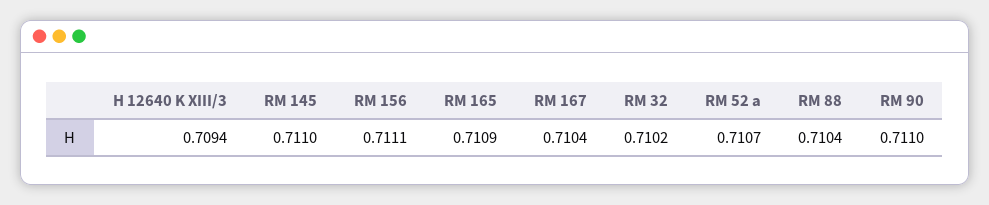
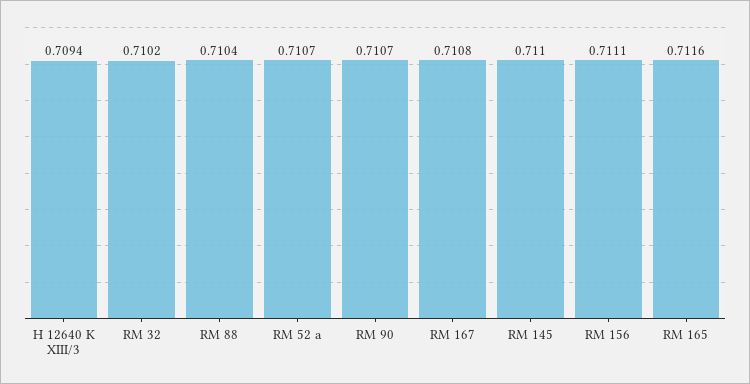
RM 165: 0.7109 -> 0.7116
RM 167: 0.7104 -> 0.7108
RM 90: 0.711 -> 0.7107

